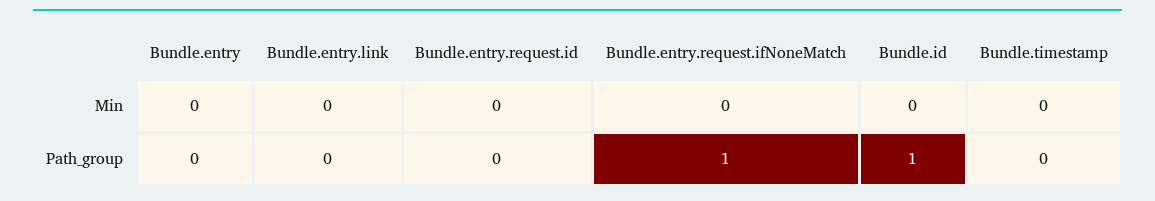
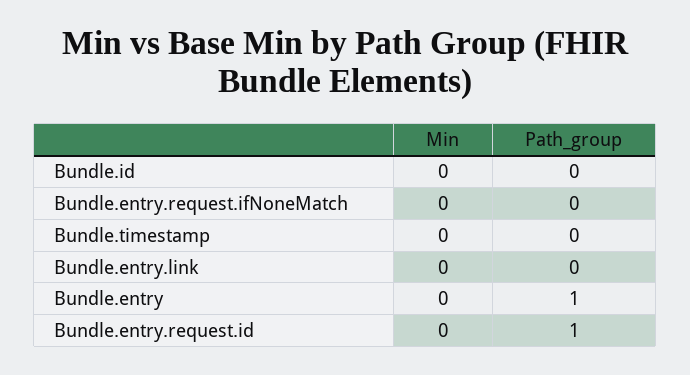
Bundle.entry, Path_group: 0 -> 1
Bundle.entry.request.id, Path_group: 0 -> 1
Bundle.entry.request.ifNoneMatch, Path_group: 1 -> 0
Bundle.id, Path_group: 1 -> 0

